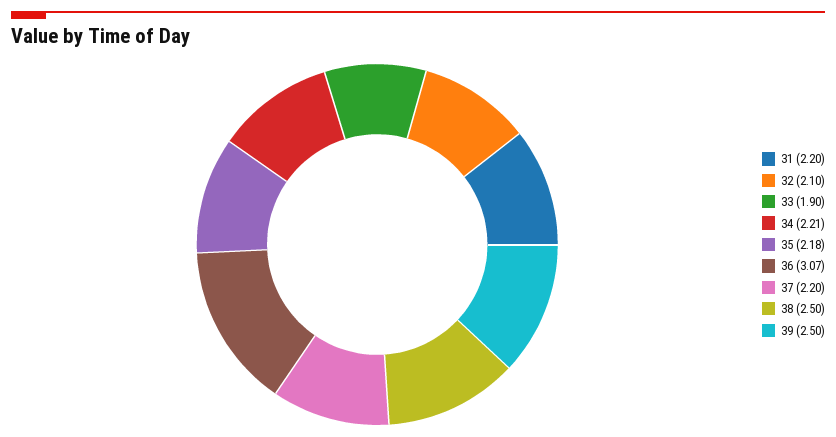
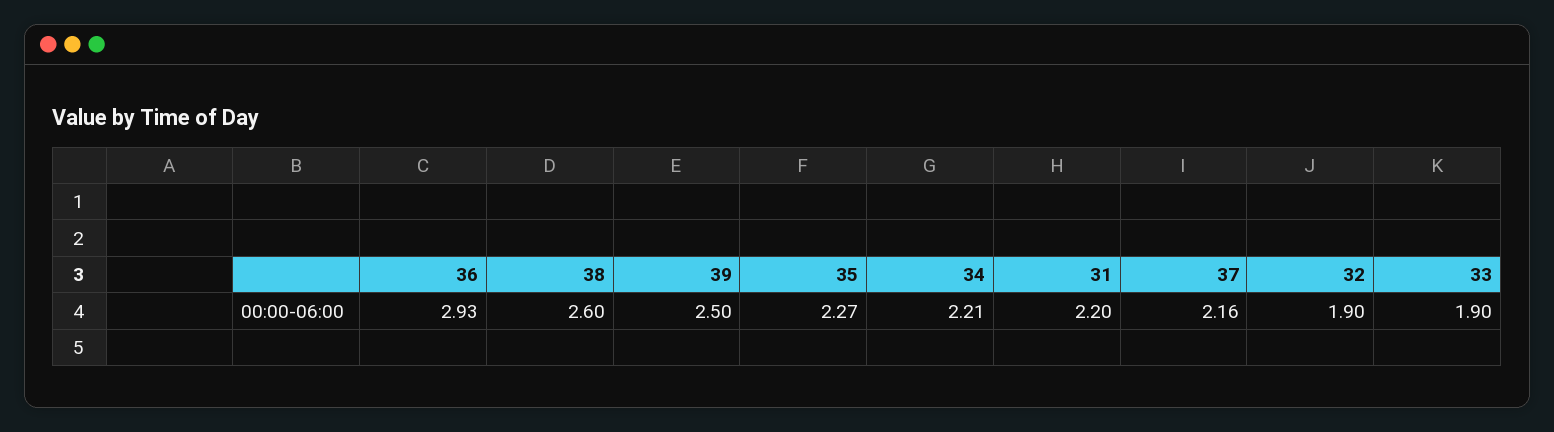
32: 2.1 -> 1.9
35: 2.18 -> 2.27
36: 3.07 -> 2.93
37: 2.2 -> 2.16
38: 2.5 -> 2.6

